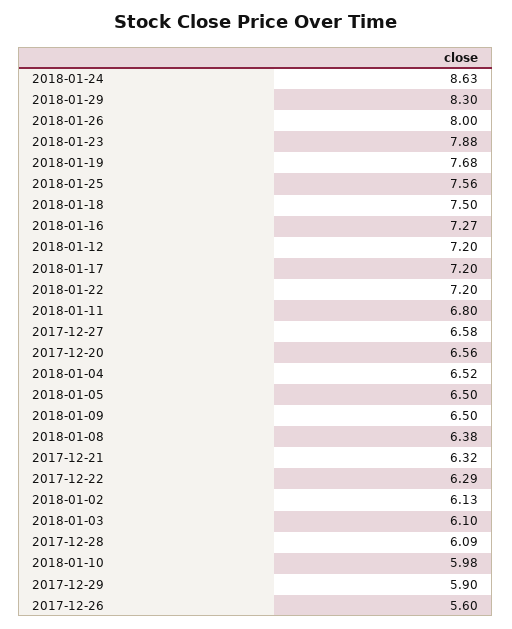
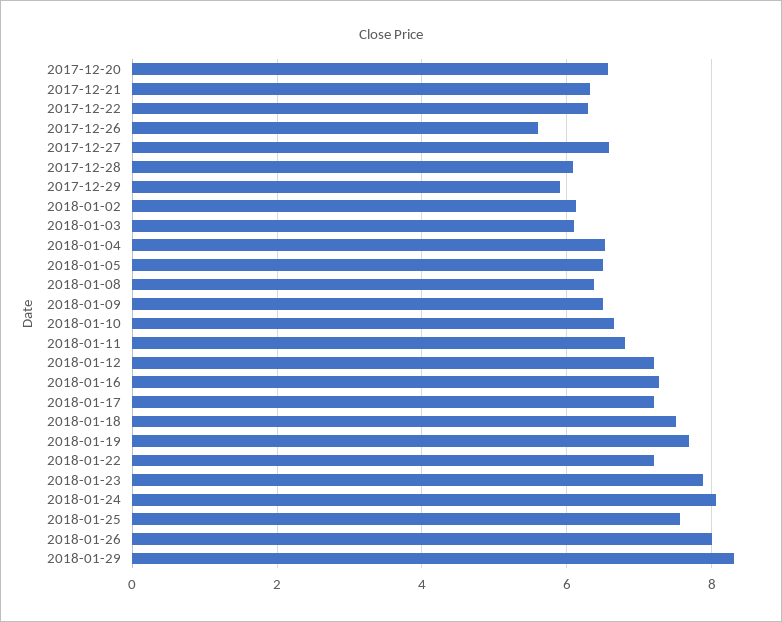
2018-01-24: 8.63 -> 8
2018-01-10: 5.98 -> 6.6

